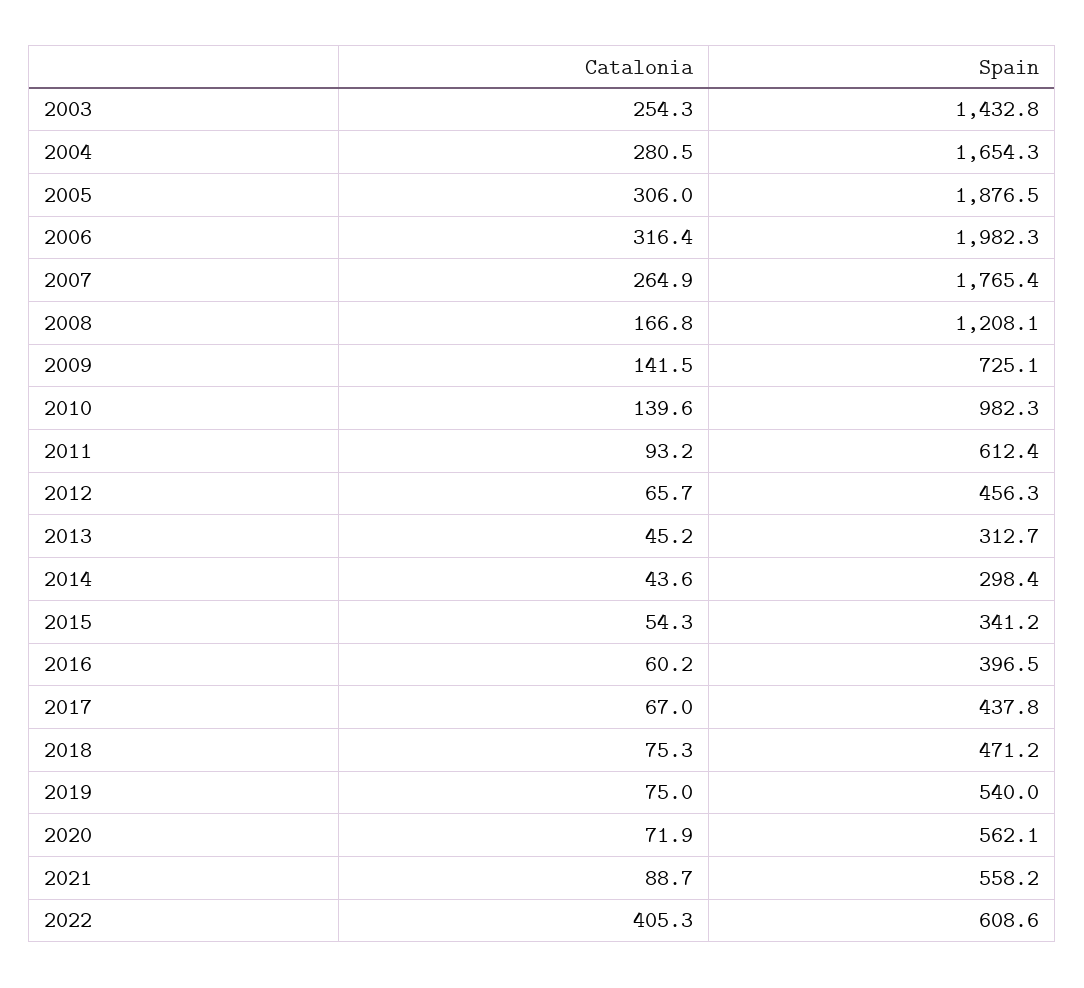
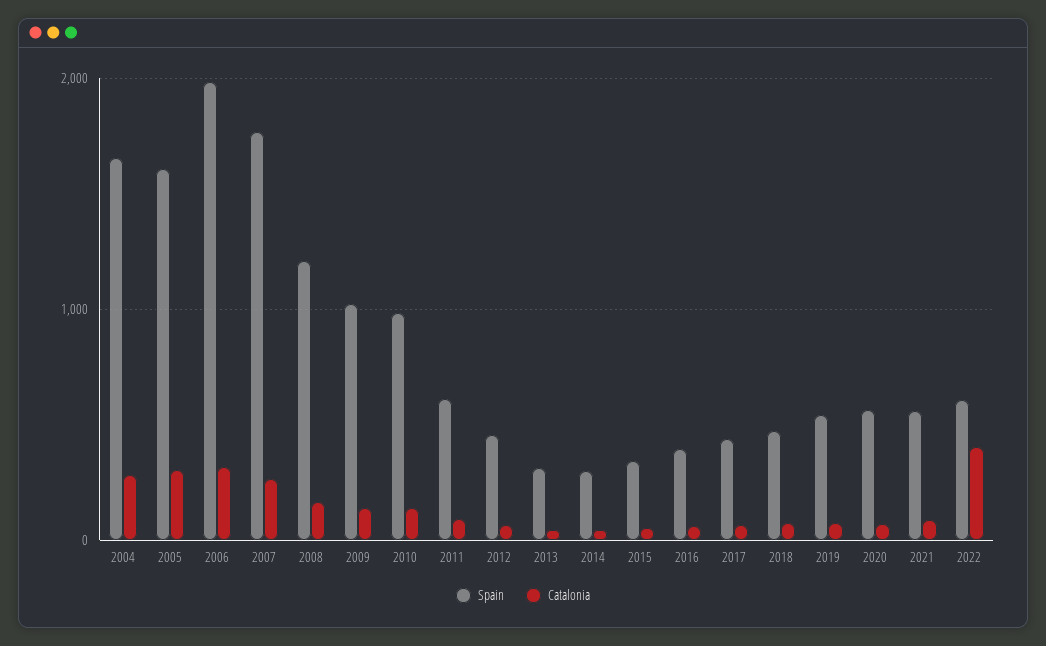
Catalonia, 2003: 254.3 -> none
Spain, 2003: 1432.8 -> none
Spain, 2005: 1876.5 -> 1600
Spain, 2009: 725.1 -> 1000

